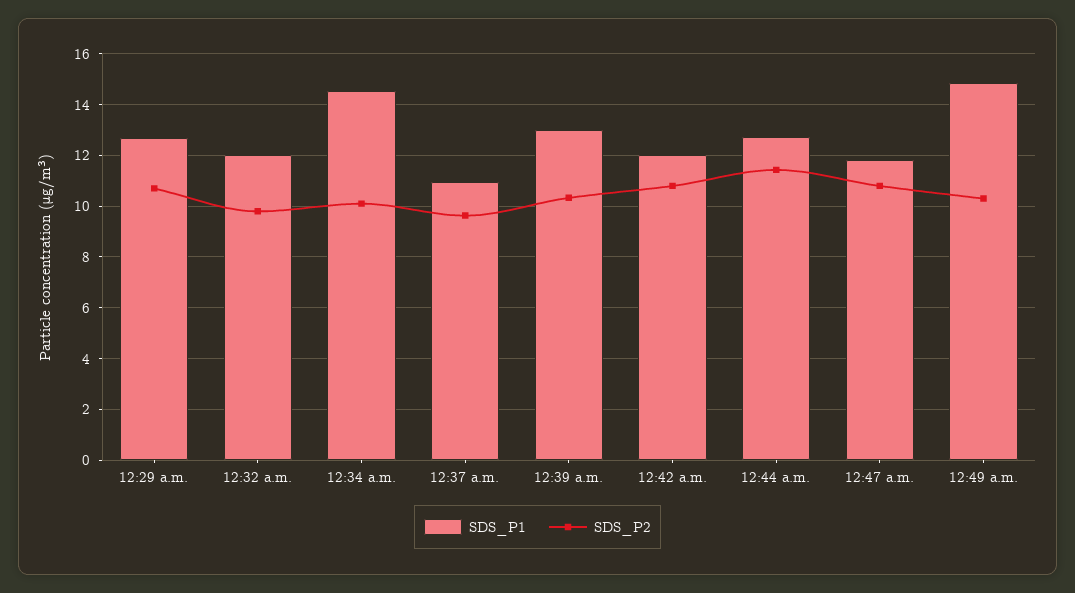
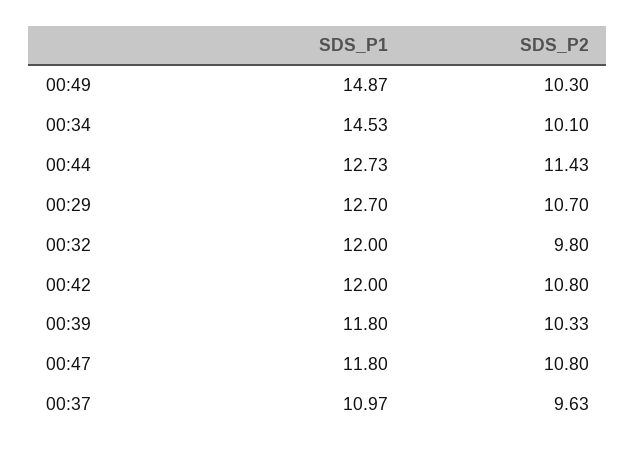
SDS_P1, 12:39 a.m.: 13 -> 11.8

